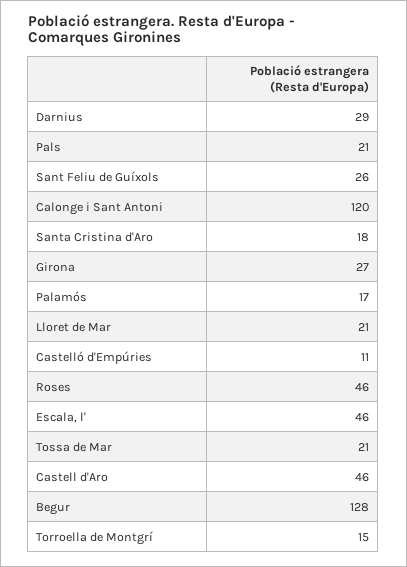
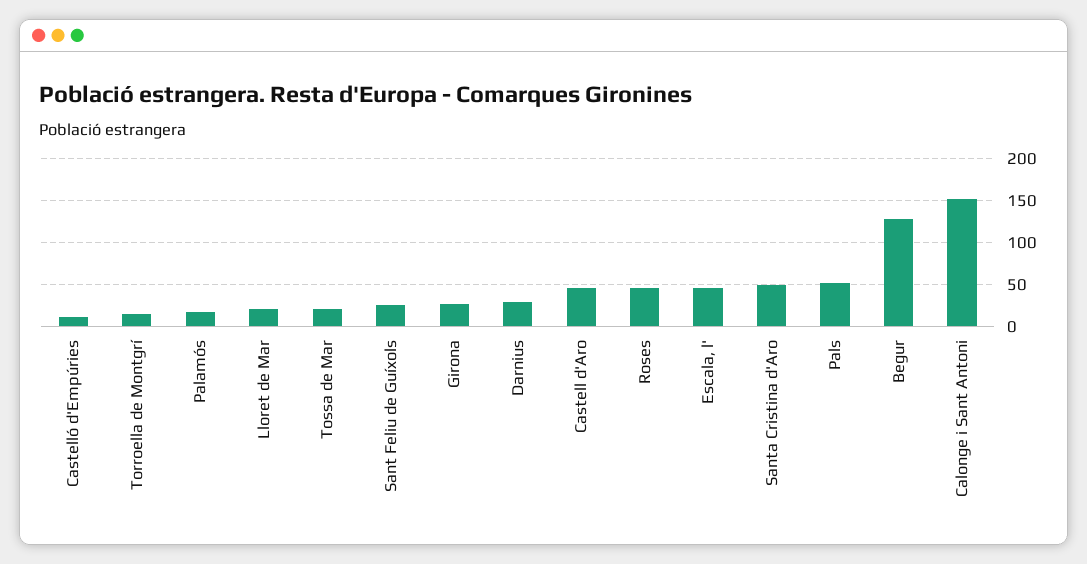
Pals: 21 -> 50
Calonge i Sant Antoni: 120 -> 150
Santa Cristina d'Aro: 18 -> 50

